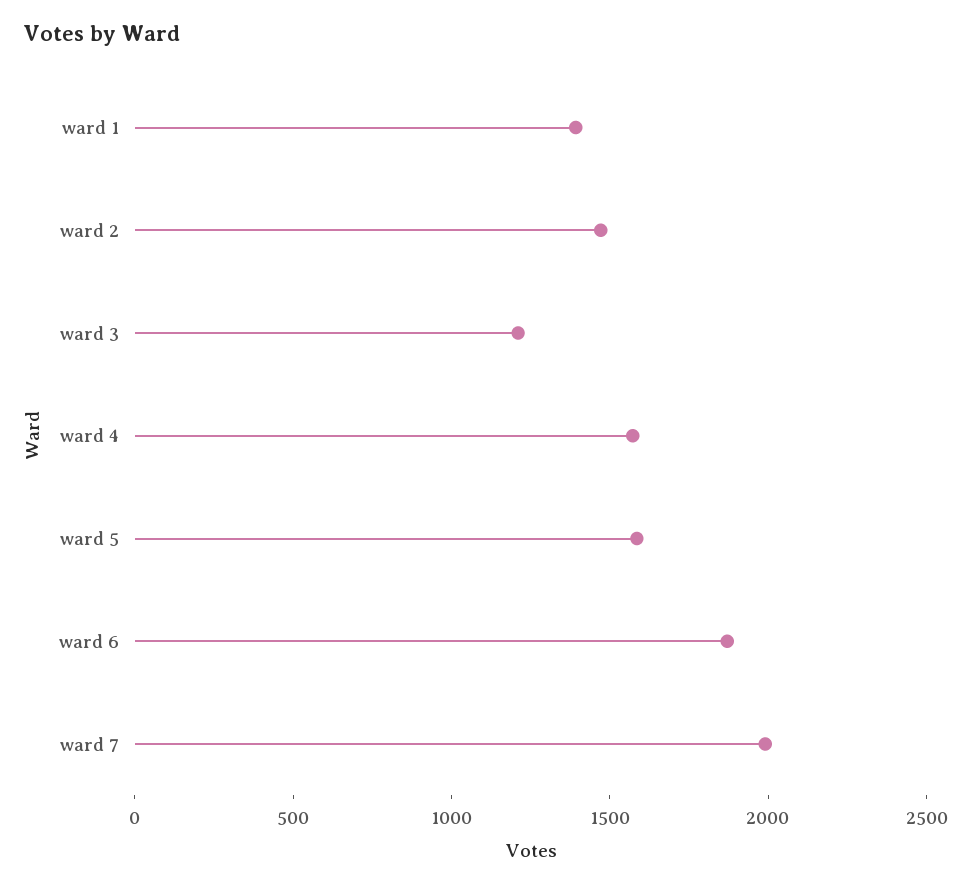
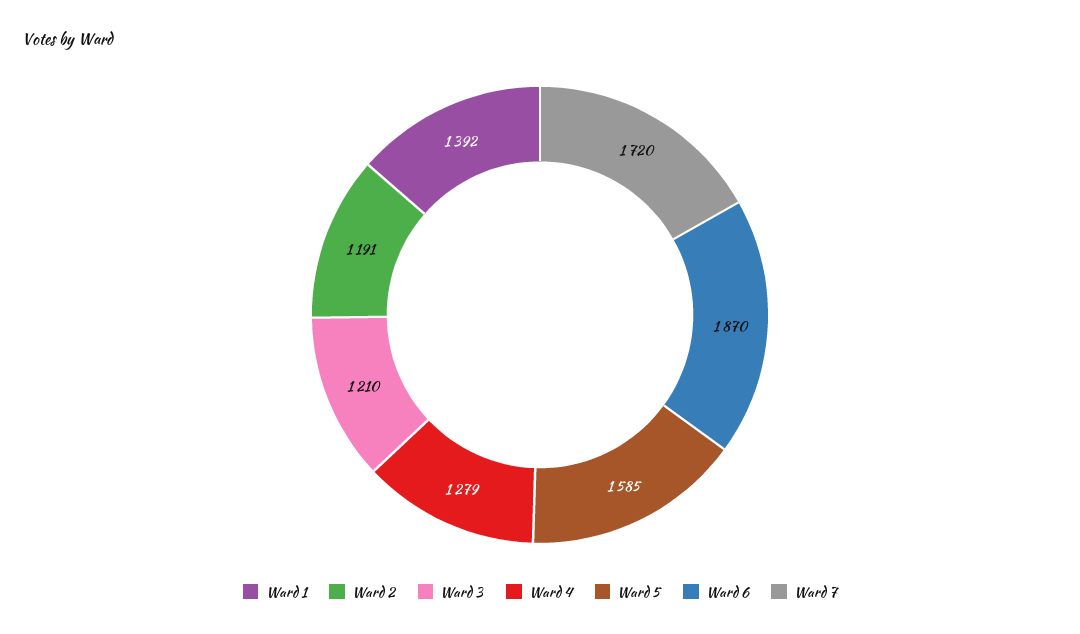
ward 2: 1500 -> 1191
ward 4: 1600 -> 1279
ward 7: 2000 -> 1720

